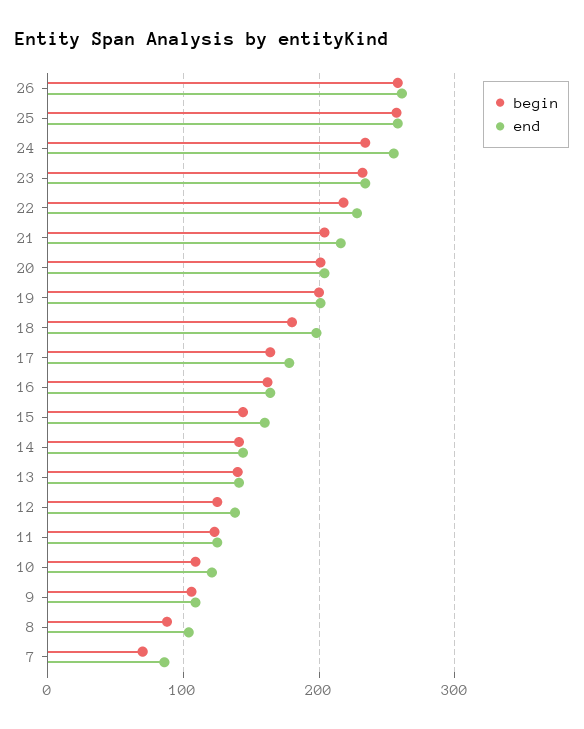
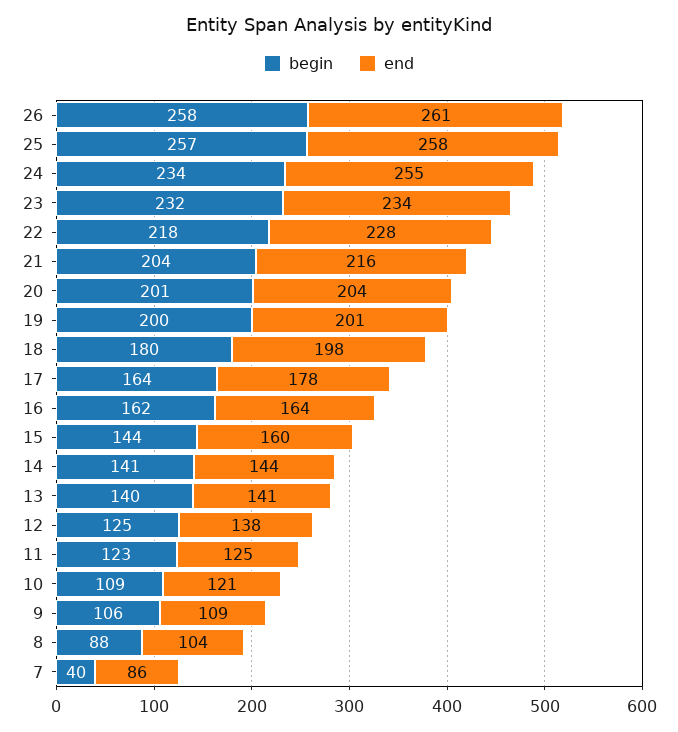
begin, 7: 70 -> 40

